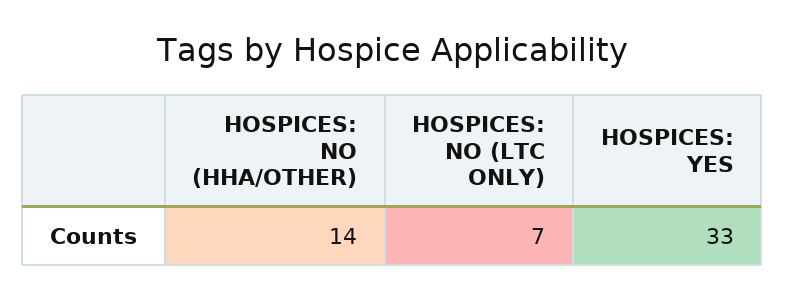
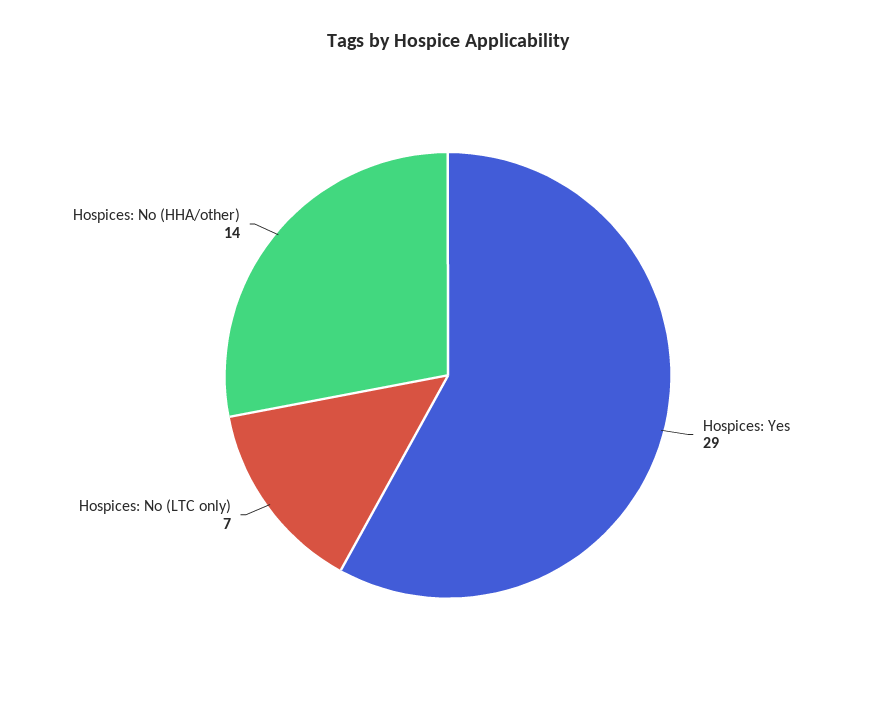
HOSPICES: YES: 33 -> 29

